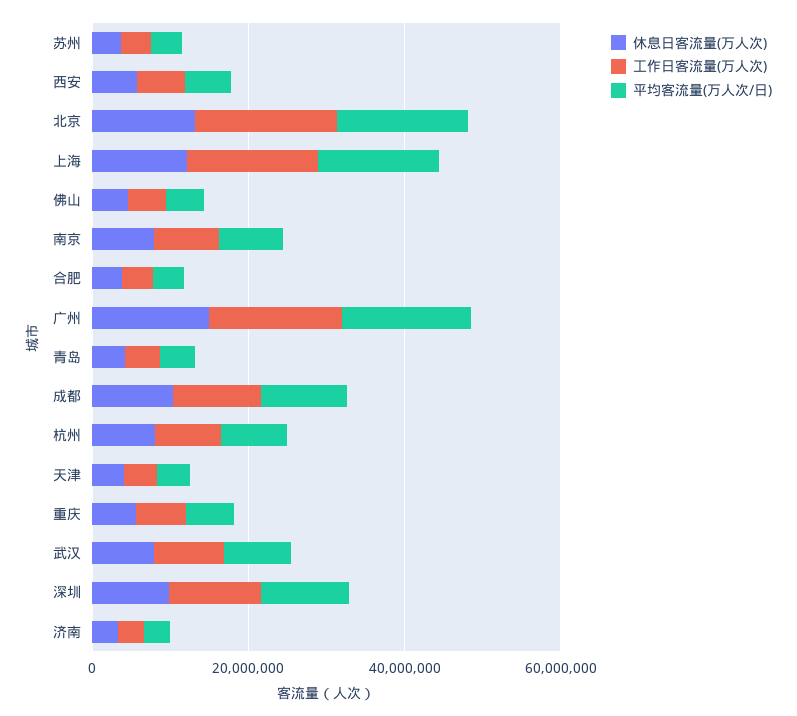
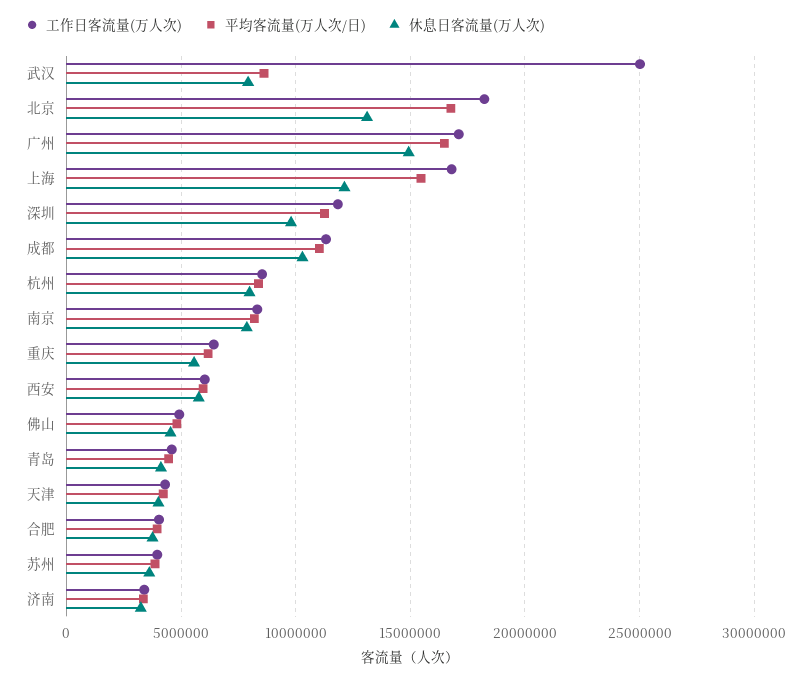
工作日客流量(万人次), 武汉: 10000000 -> 25000000

